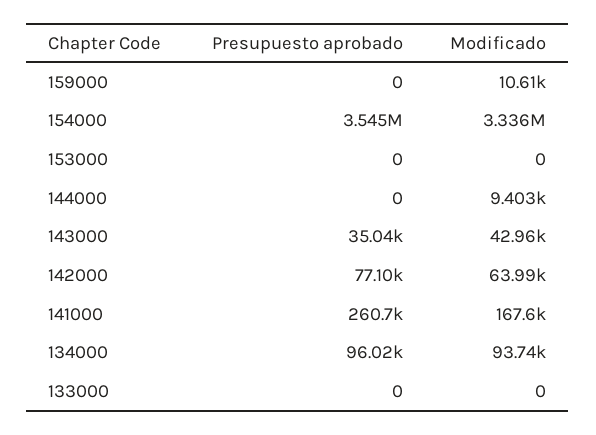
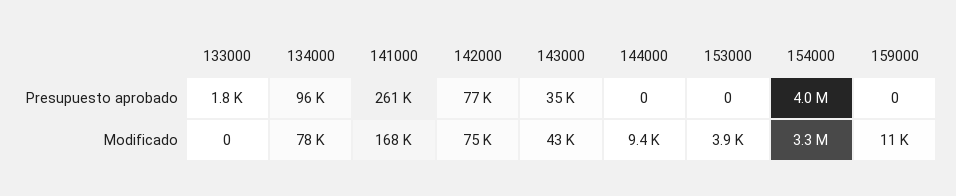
Presupuesto aprobado, 154000: 3545000 -> 4000000
Modificado, 153000: 0 -> 3900
Modificado, 142000: 63990 -> 75000
Modificado, 134000: 93740 -> 78000
Presupuesto aprobado, 133000: 0 -> 1800

